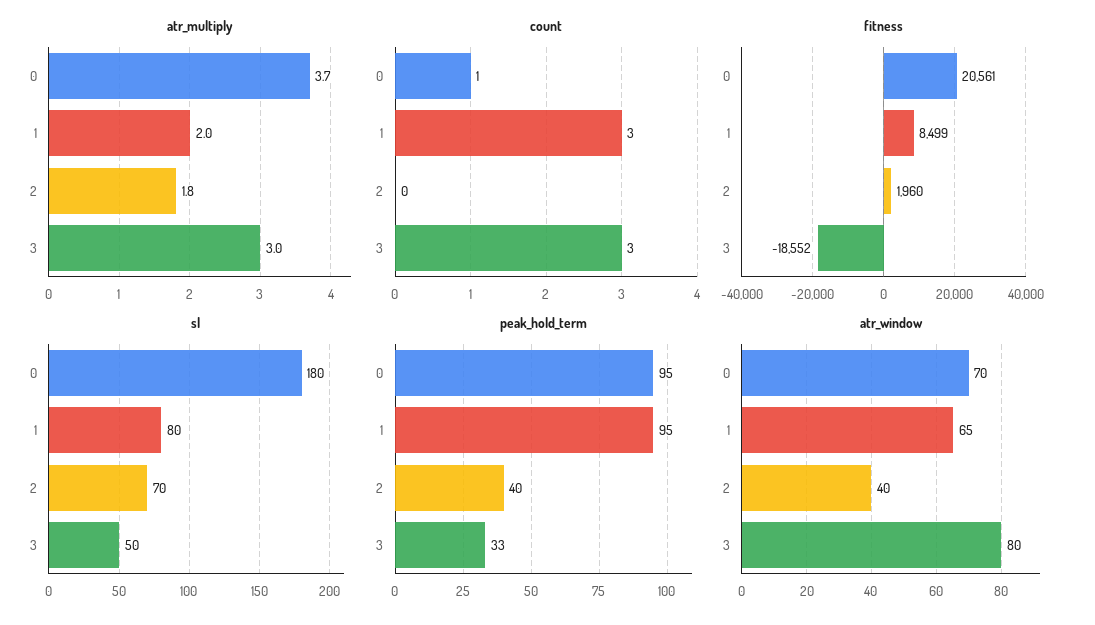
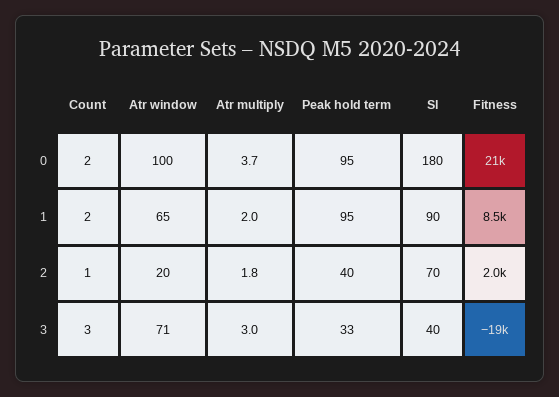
count, 0: 1 -> 2
count, 1: 3 -> 2
count, 2: 0 -> 1
sl, 1: 80 -> 90
sl, 3: 50 -> 40
atr_window, 0: 70 -> 100
atr_window, 2: 40 -> 20
atr_window, 3: 80 -> 71

